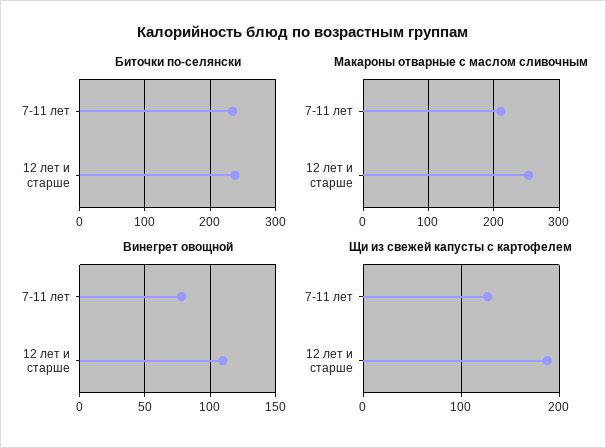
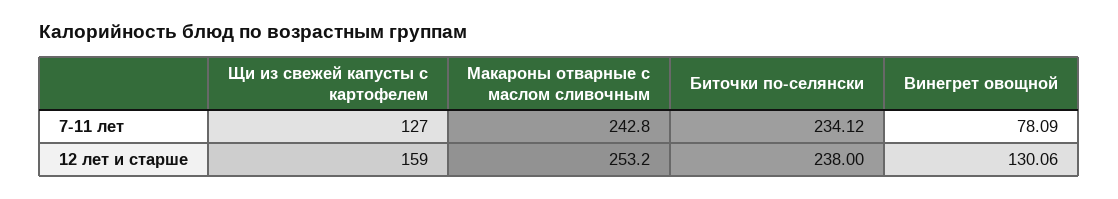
Макароны отварные с маслом сливочным, 7-11 лет: 210 -> 242.8
Винегрет овощной, 12 лет и старше: 110 -> 130.06
Щи из свежей капусты с картофелем, 12 лет и старше: 190 -> 159

